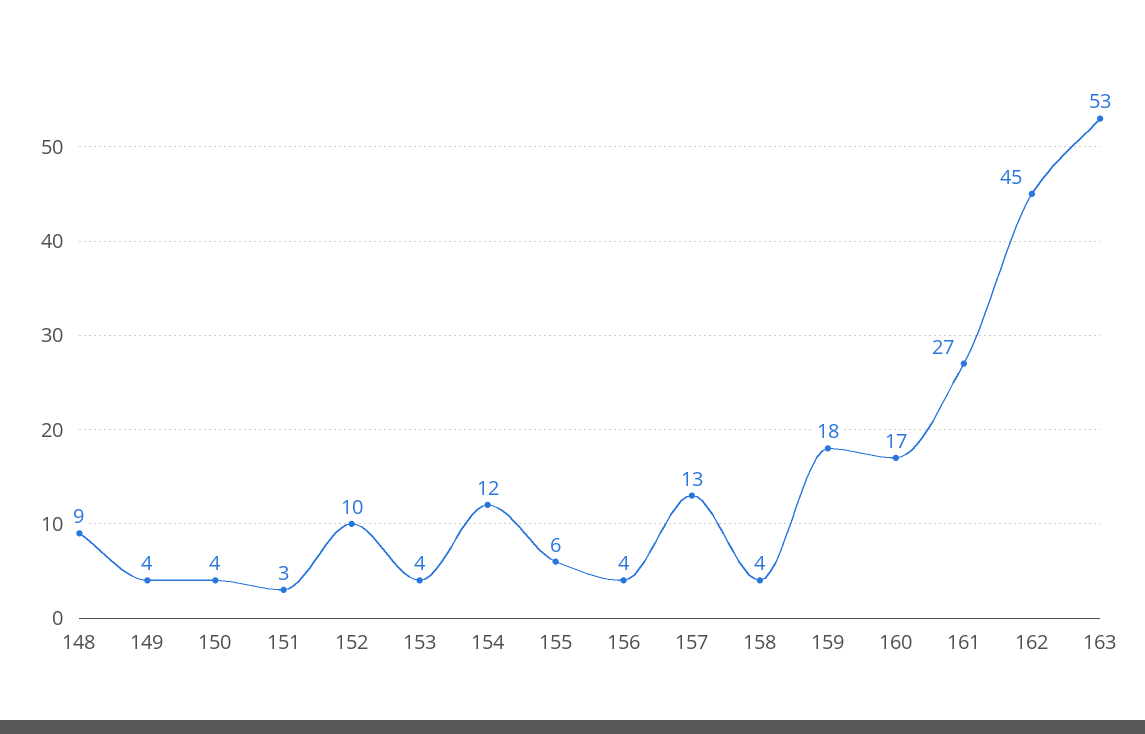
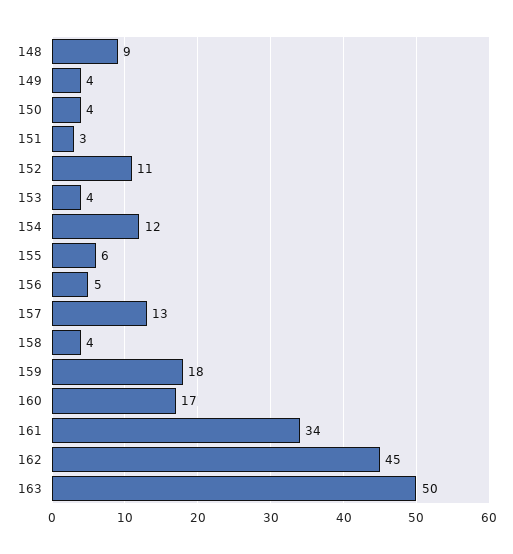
152: 10 -> 11
156: 4 -> 5
161: 27 -> 34
163: 53 -> 50

